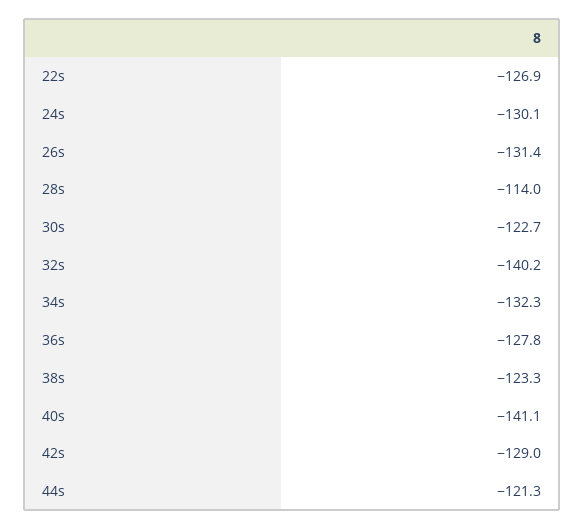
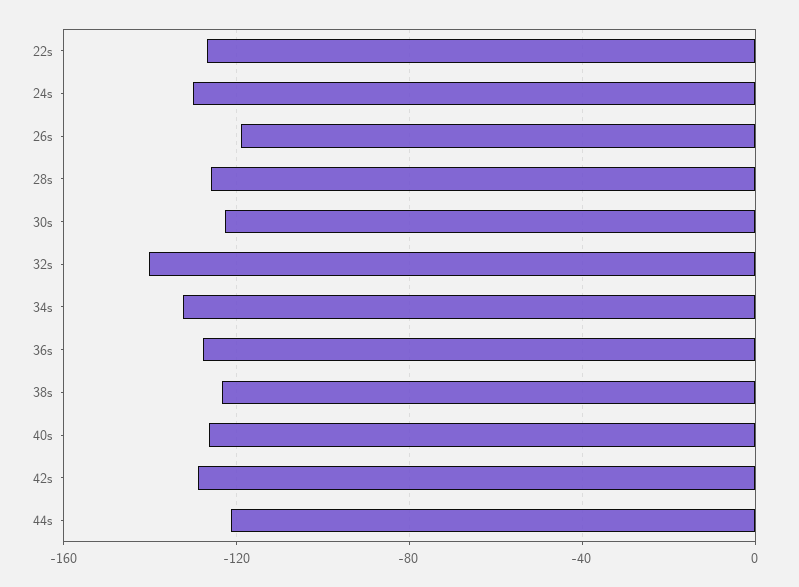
26s: -131.4 -> -120
28s: -114 -> -125
40s: -141.1 -> -125

